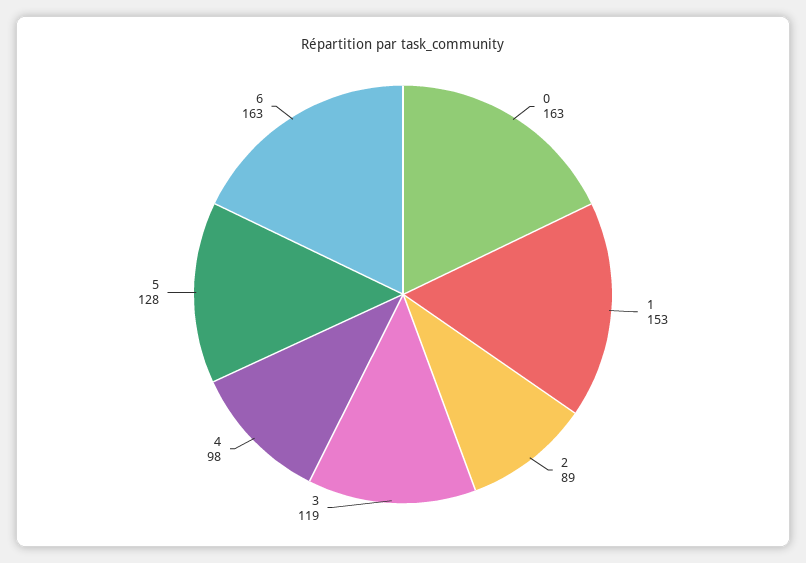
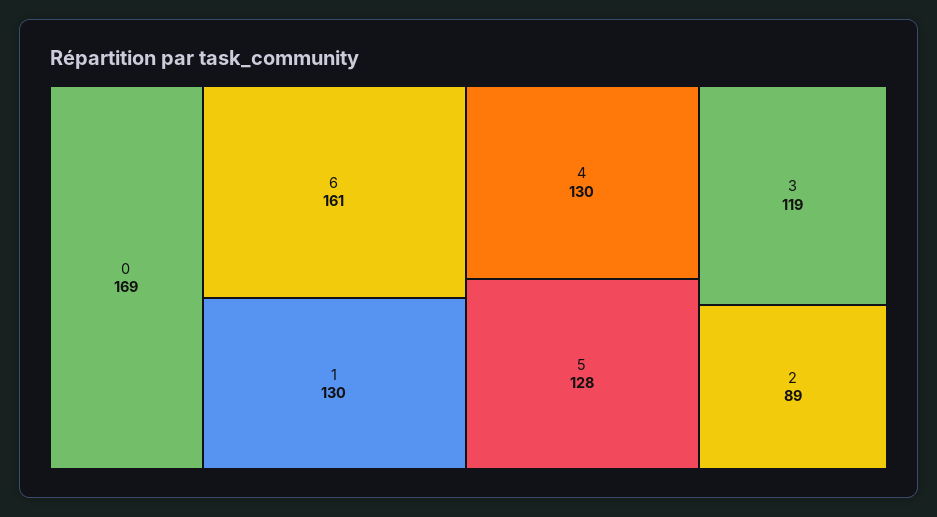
0: 163 -> 169
1: 153 -> 130
4: 98 -> 130
6: 163 -> 161

